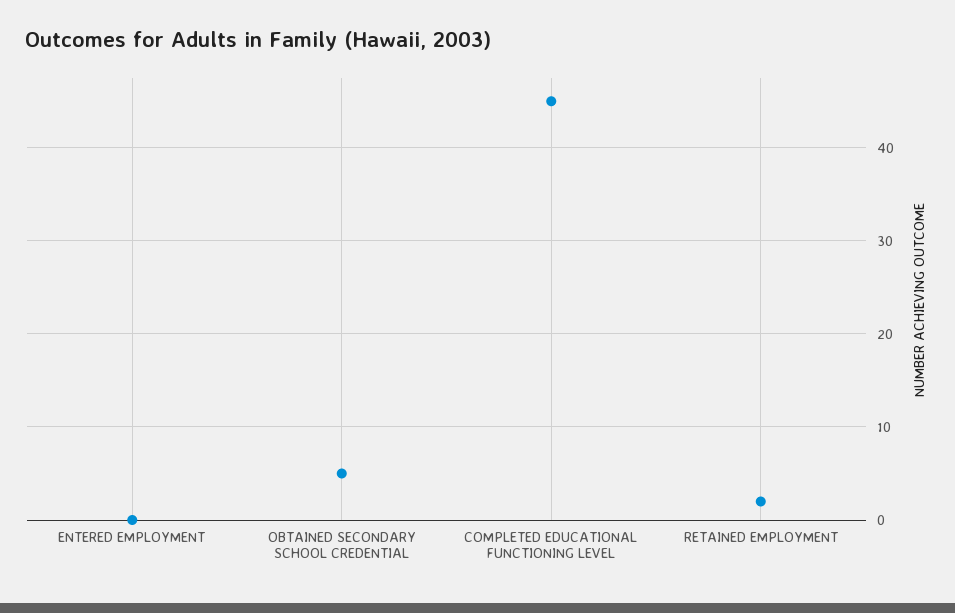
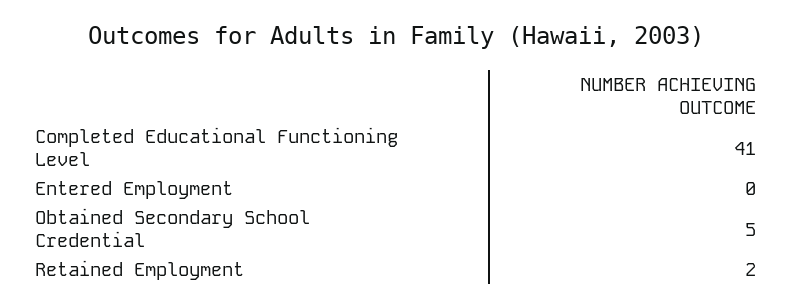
COMPLETED EDUCATIONAL FUNCTIONING LEVEL: 45 -> 41

